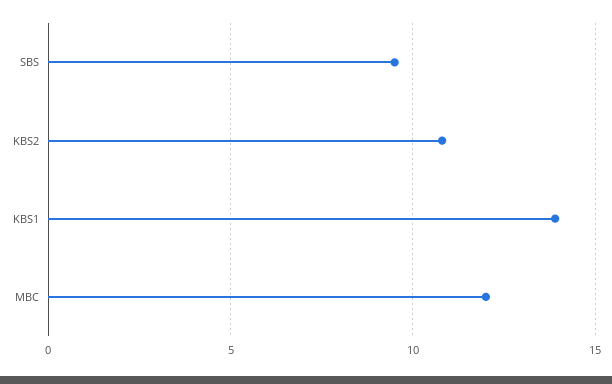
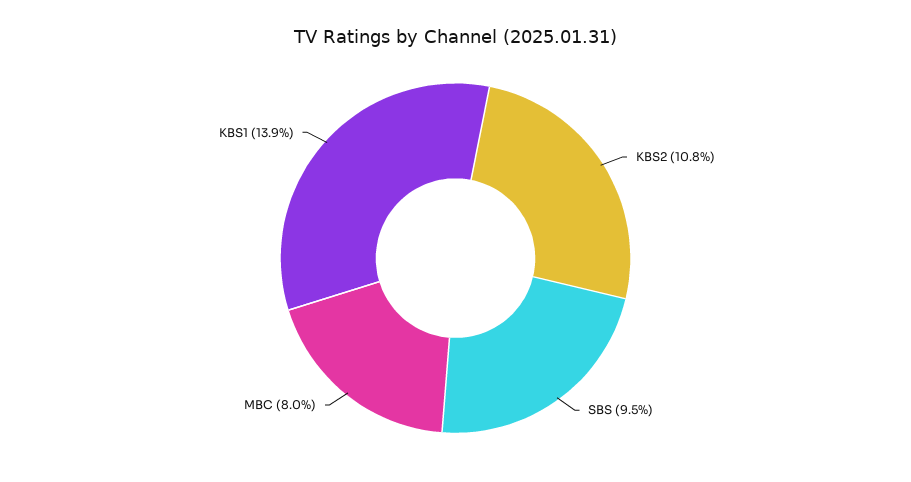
MBC: 12 -> 8

